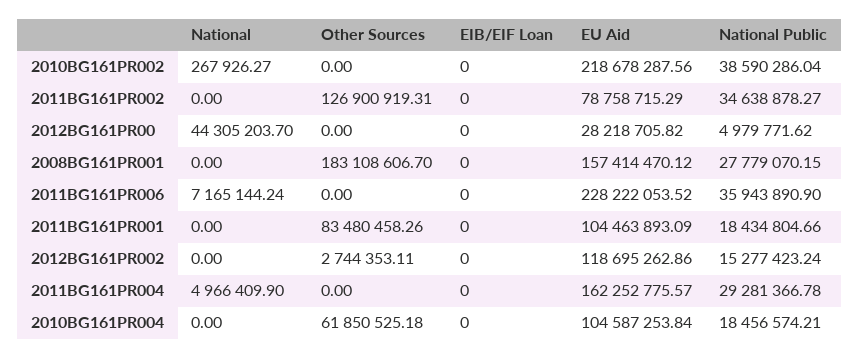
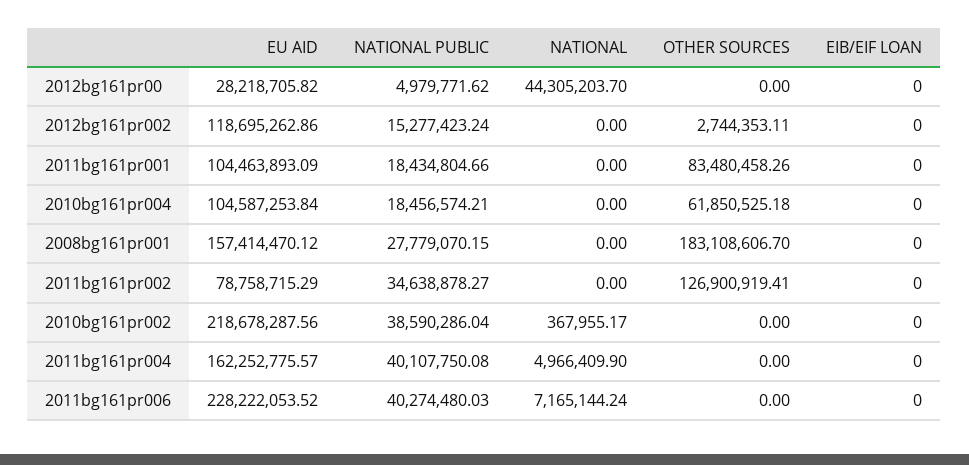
National, 2010BG161PR002: 267926.27 -> 367955.17
Other Sources, 2011BG161PR002: 126900919.31 -> 126900919.41
National Public, 2011BG161PR006: 35943890.9 -> 40274480.03
National Public, 2011BG161PR004: 29281366.78 -> 40107750.08

